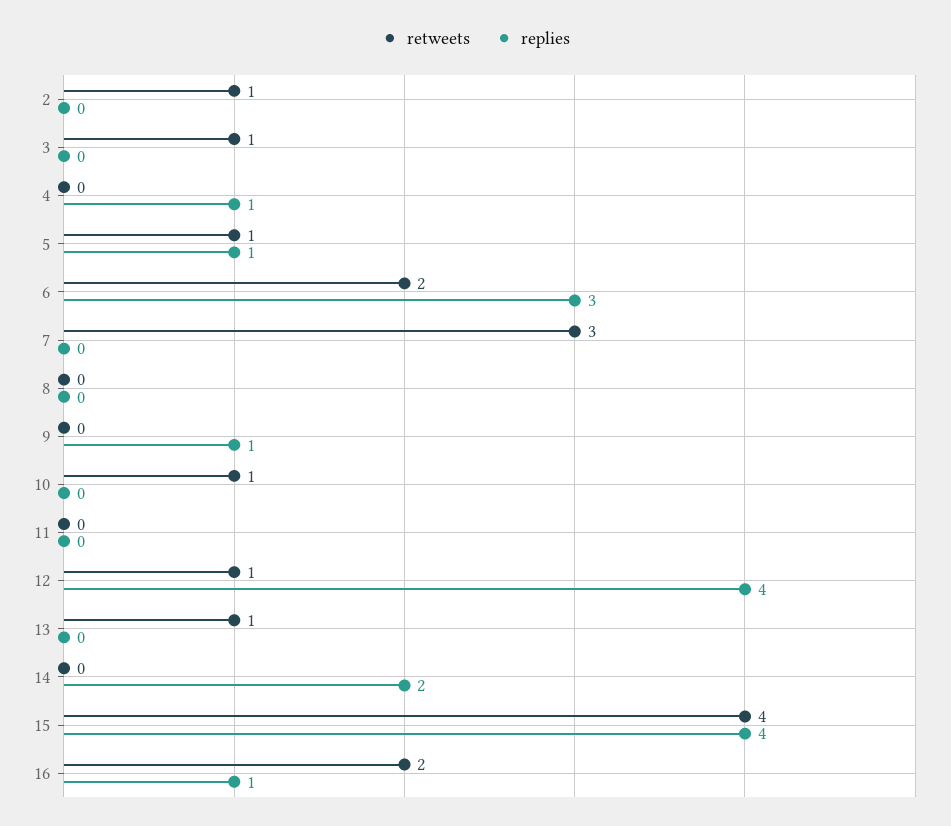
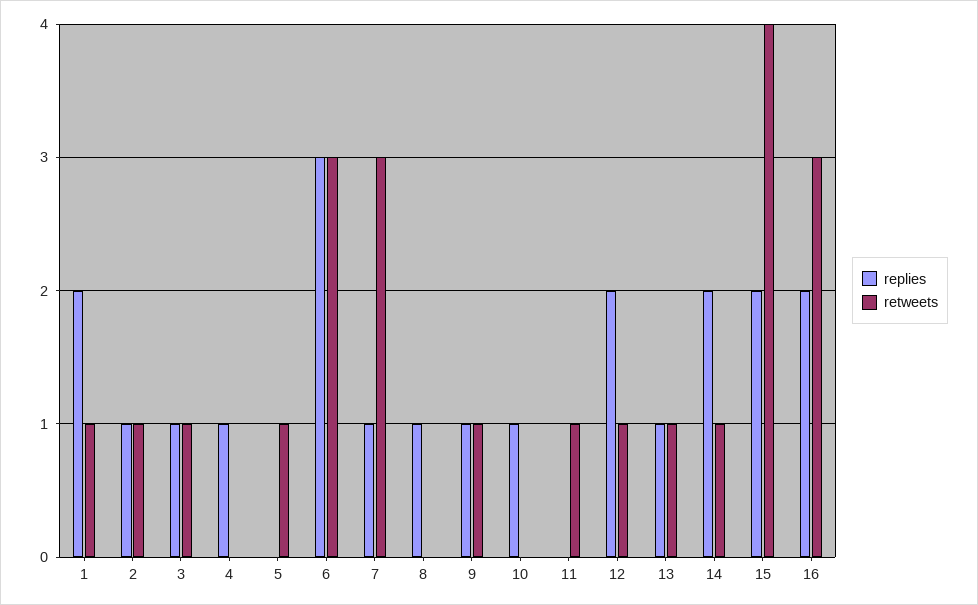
replies, 2: 0 -> 1
replies, 3: 0 -> 1
replies, 5: 1 -> 0
retweets, 6: 2 -> 3
replies, 7: 0 -> 1
replies, 8: 0 -> 1
retweets, 9: 0 -> 1
retweets, 10: 1 -> 0
replies, 10: 0 -> 1
retweets, 11: 0 -> 1
replies, 12: 4 -> 2
replies, 13: 0 -> 1
retweets, 14: 0 -> 1
replies, 15: 4 -> 2
retweets, 16: 2 -> 3
replies, 16: 1 -> 2
replies, 1: none -> 2
retweets, 1: none -> 1

